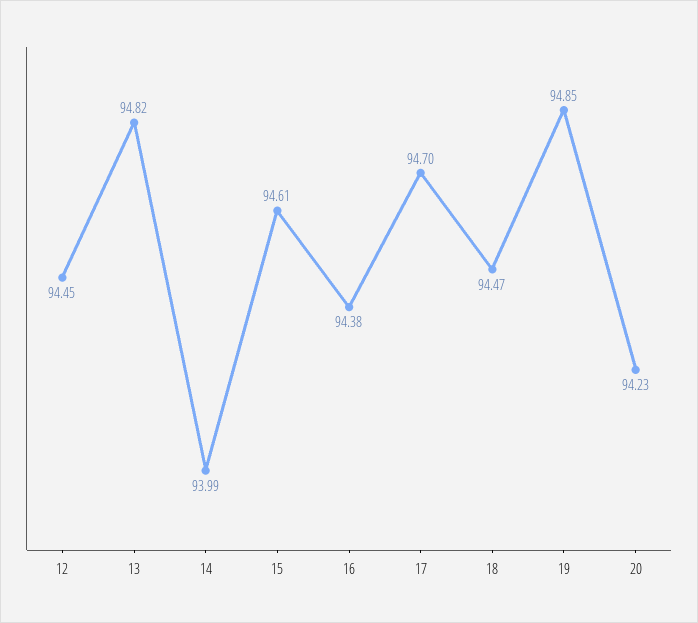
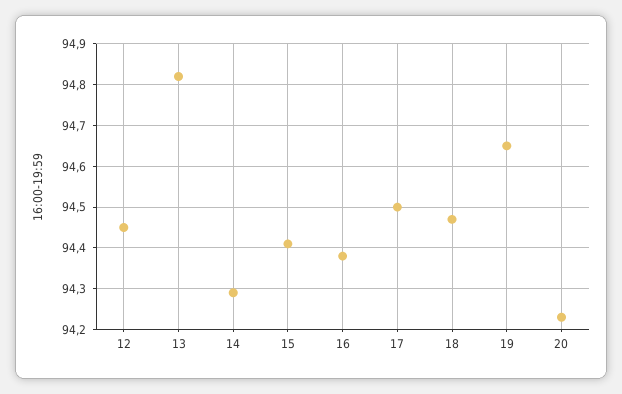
14: 93.99 -> 94.3
15: 94.61 -> 94.4
17: 94.7 -> 94.5
19: 94.85 -> 94.65

